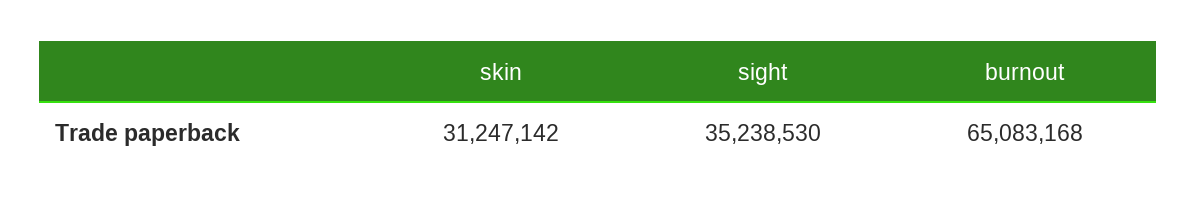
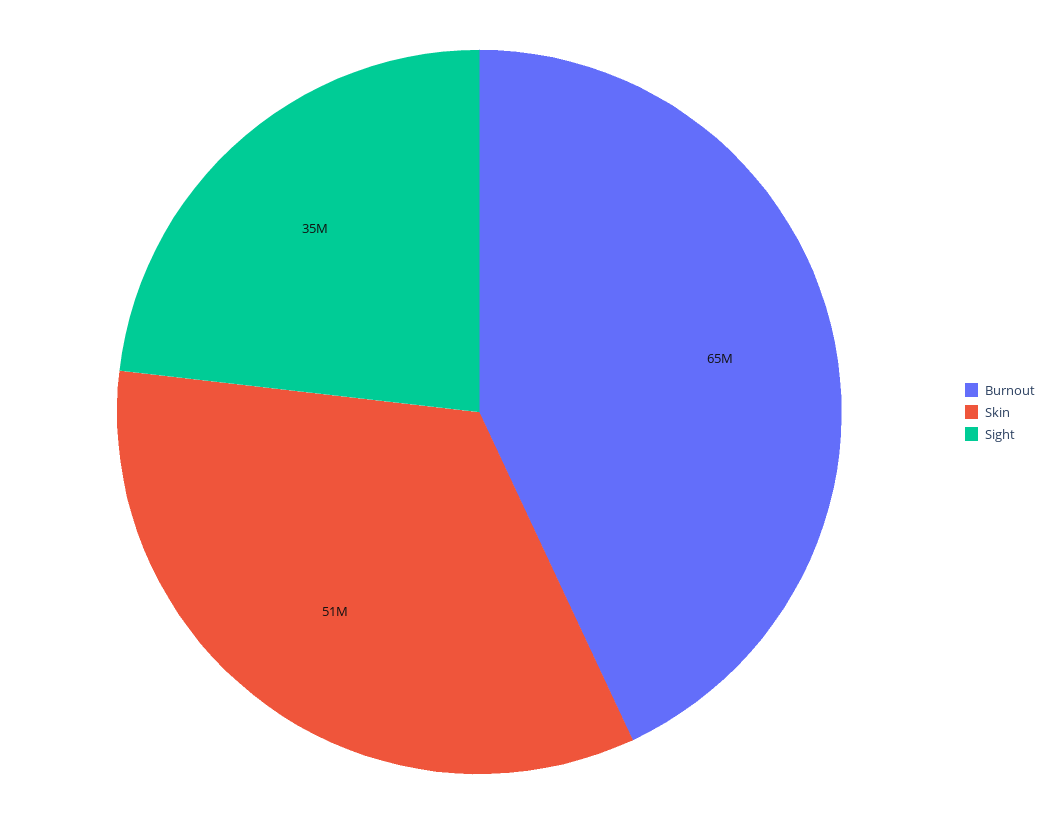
skin: 31247142 -> 51000000

